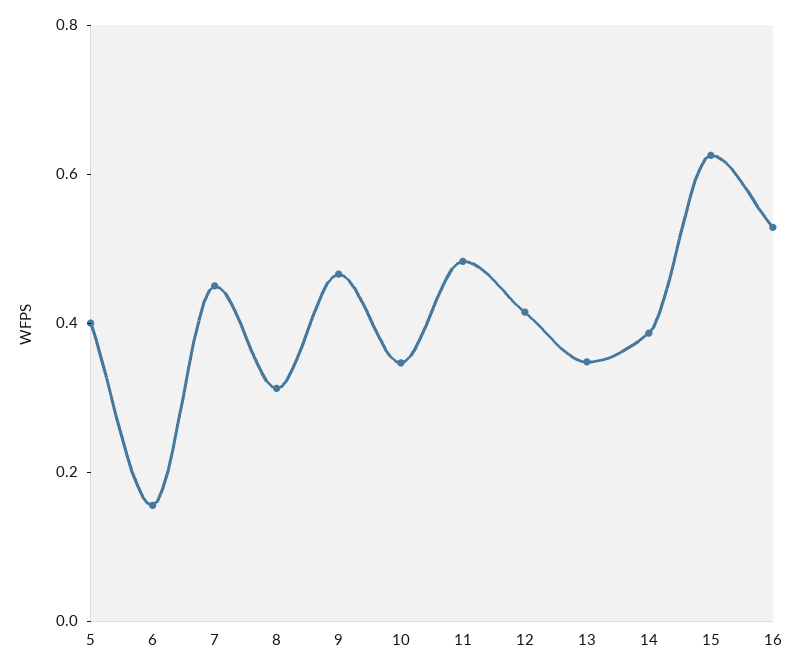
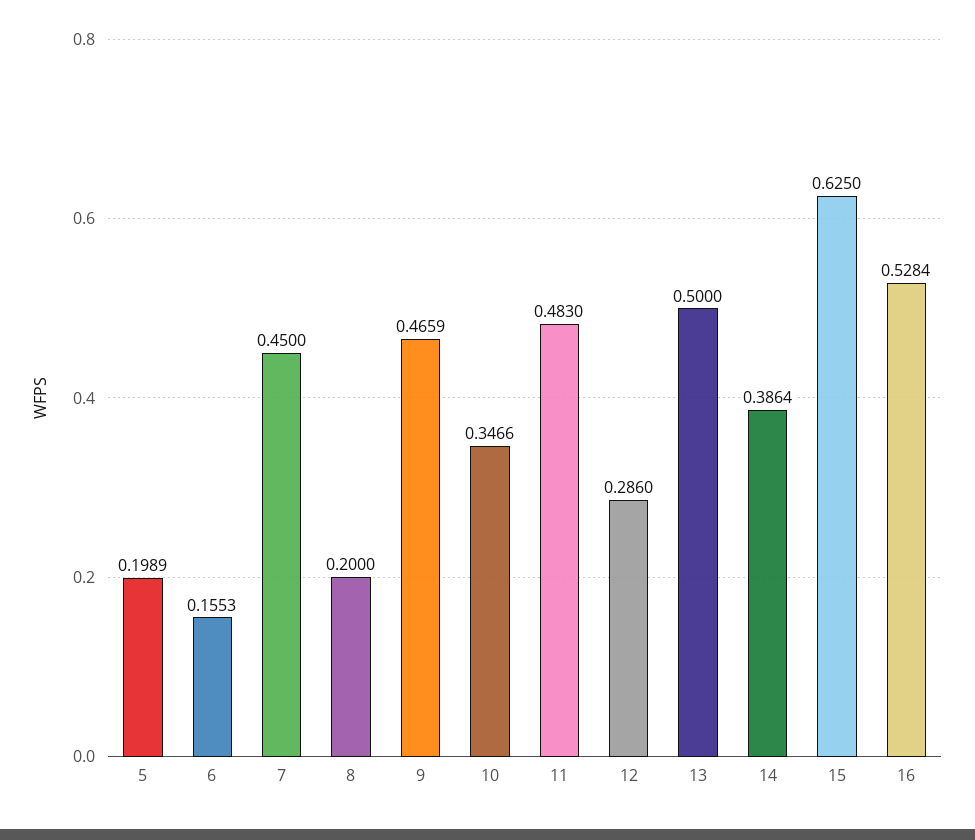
5: 0.4 -> 0.1989
8: 0.3 -> 0.2
12: 0.4 -> 0.286
13: 0.35 -> 0.5

